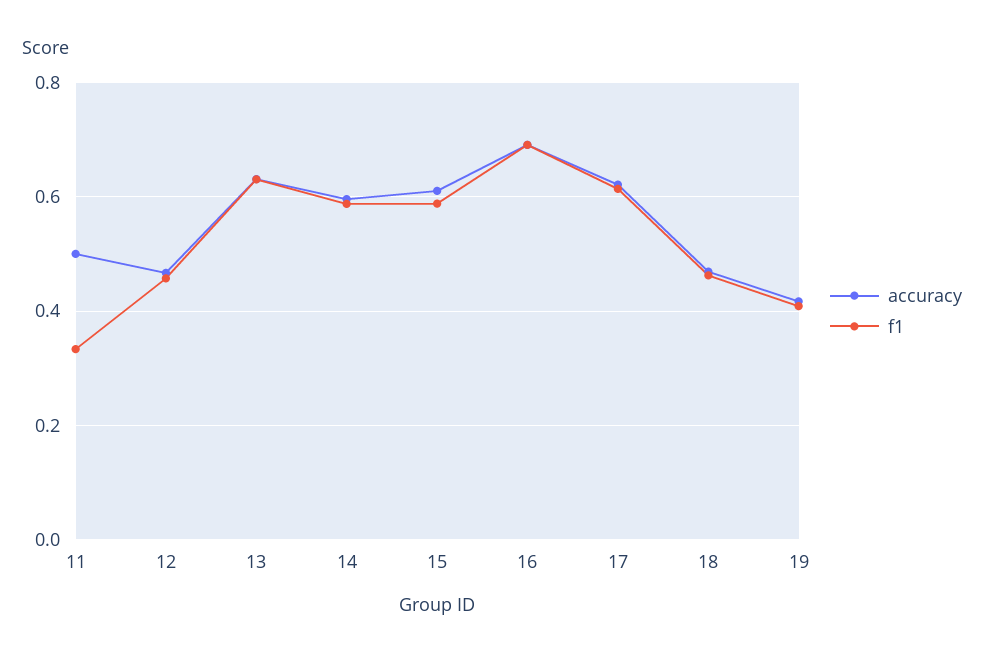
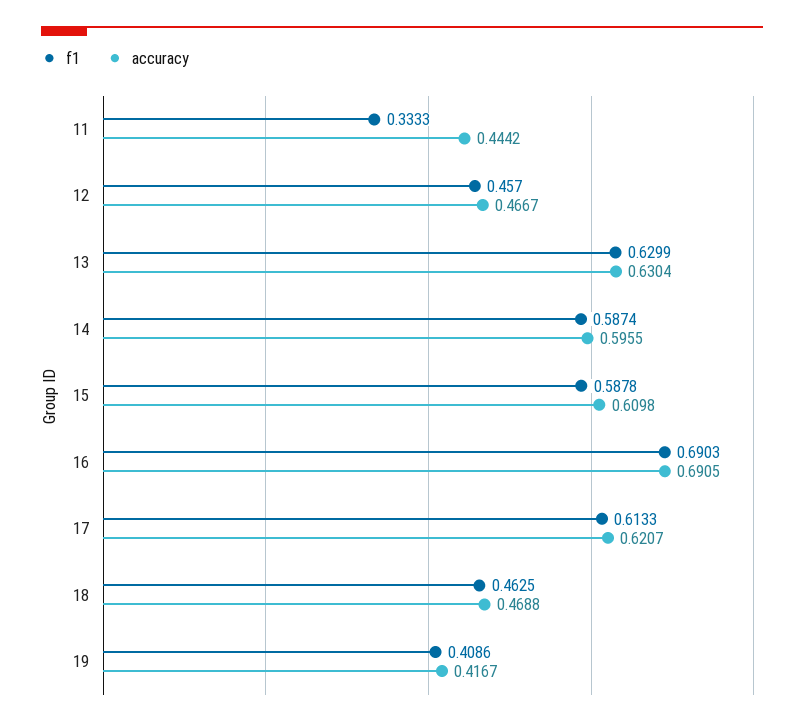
accuracy, 11: 0.5 -> 0.4442

